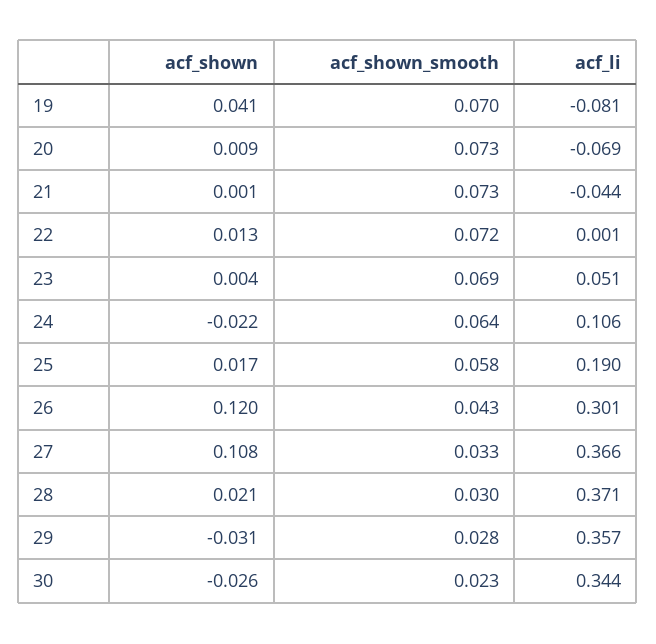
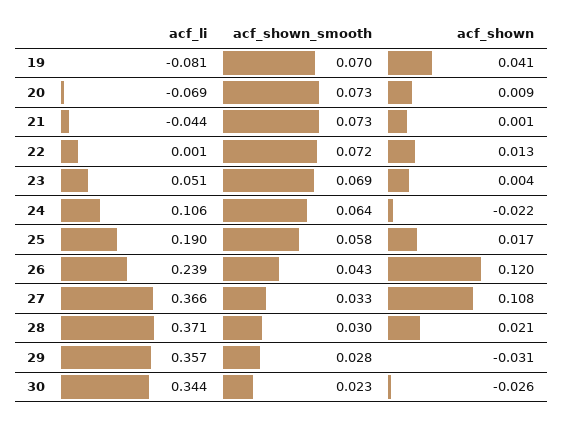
acf_li, 26: 0.301 -> 0.239

